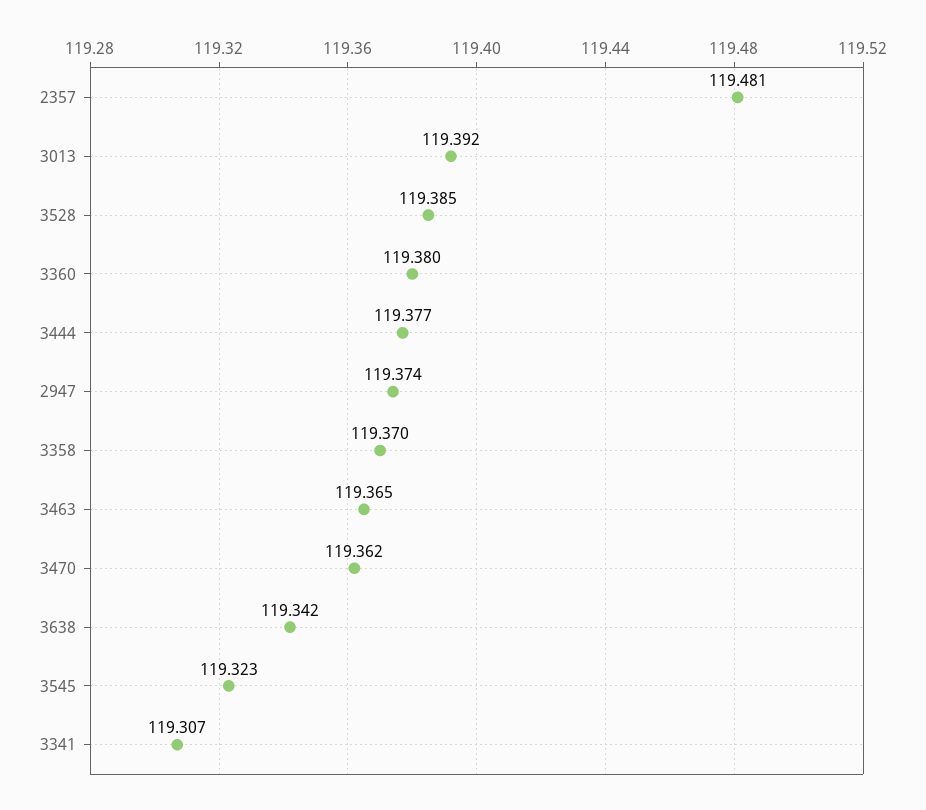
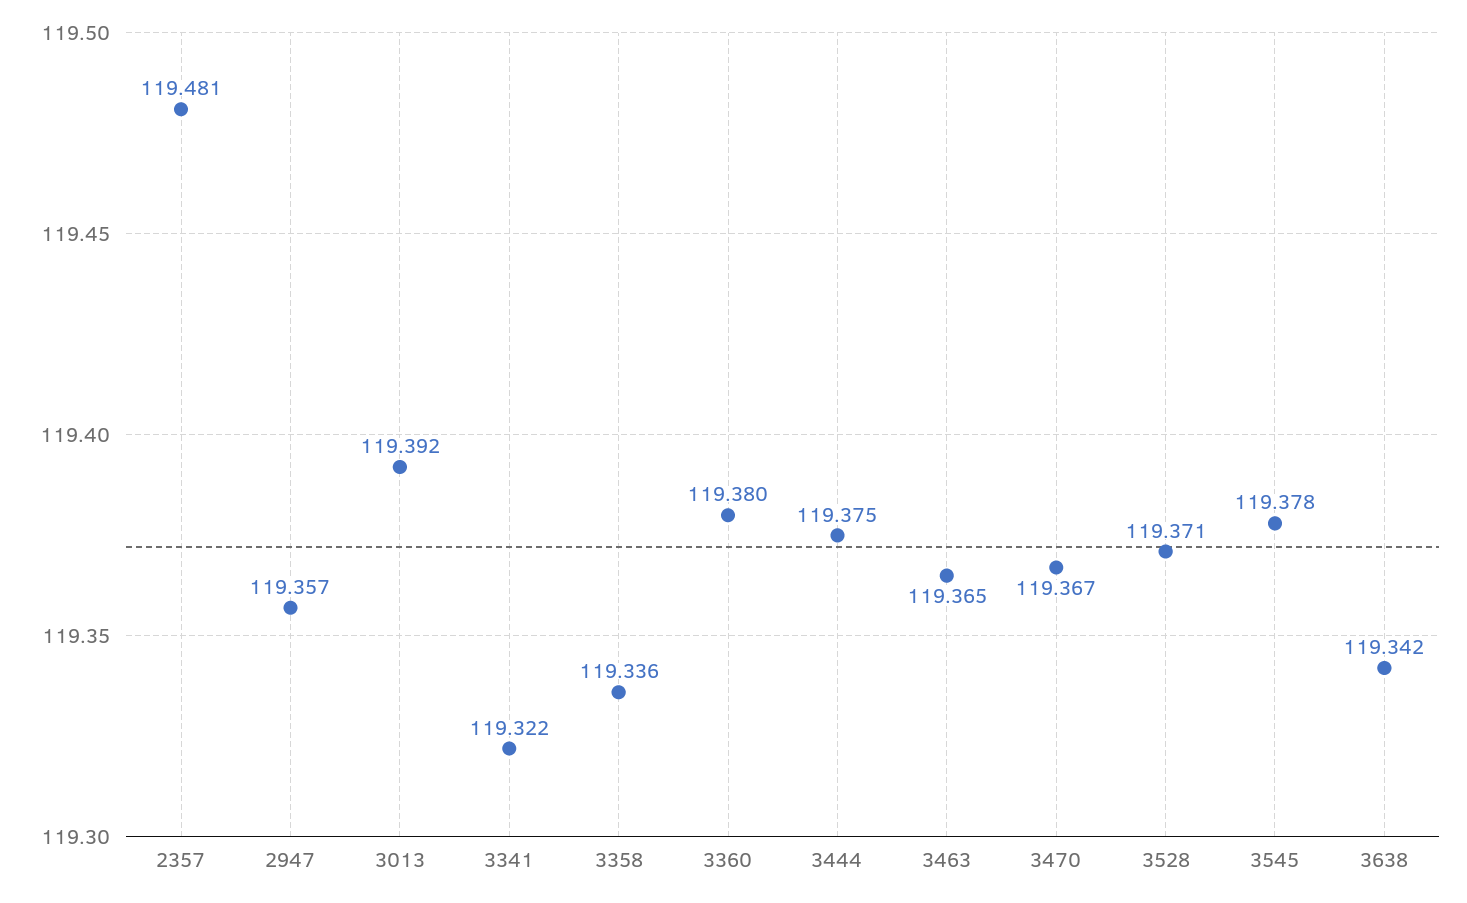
3528: 119.385 -> 119.371
3444: 119.377 -> 119.375
2947: 119.374 -> 119.357
3358: 119.37 -> 119.336
3470: 119.362 -> 119.367
3545: 119.323 -> 119.378
3341: 119.307 -> 119.322

